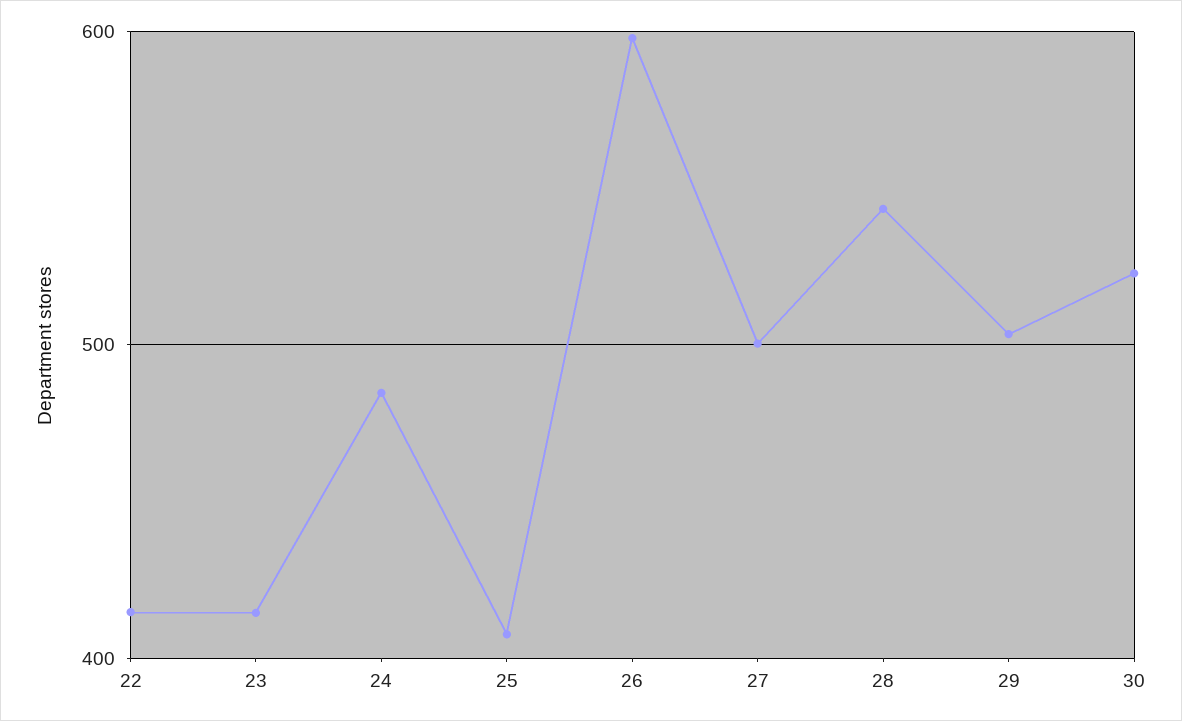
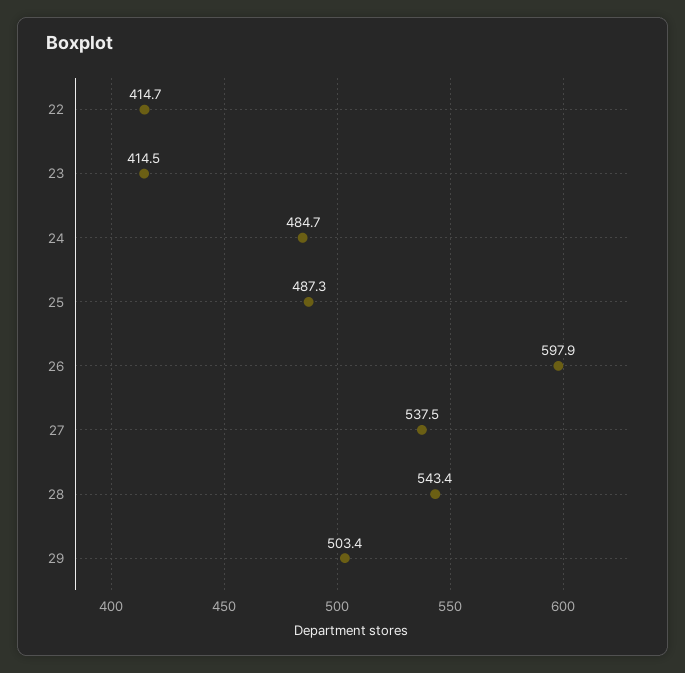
25: 410 -> 487.3
27: 500 -> 537.5
30: 520 -> none

